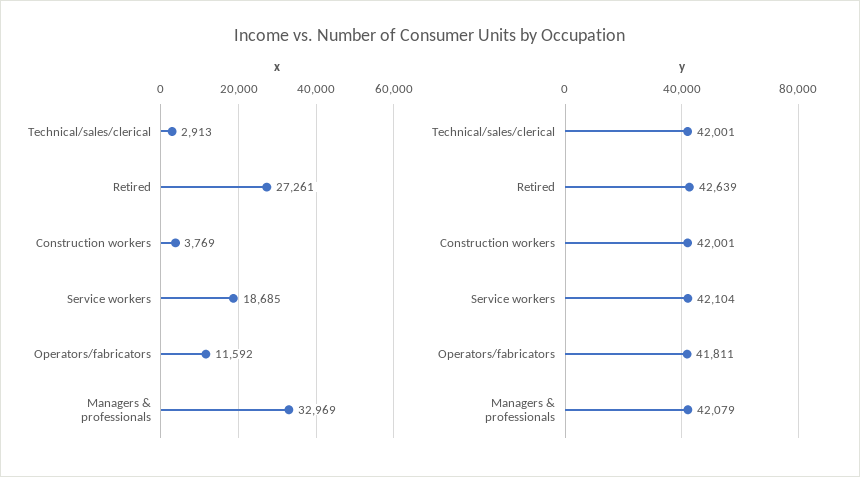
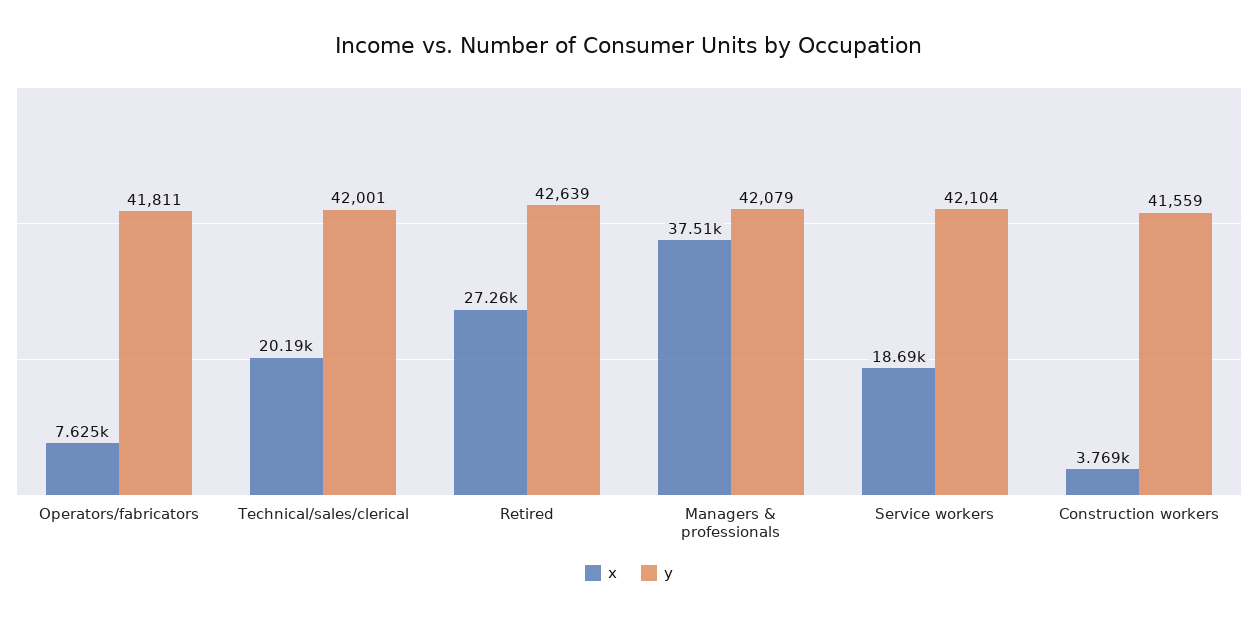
x, Technical/sales/clerical: 2913 -> 20190
x, Operators/fabricators: 11592 -> 7625
x, Managers & professionals: 32969 -> 37510
y, Construction workers: 42001 -> 41559

